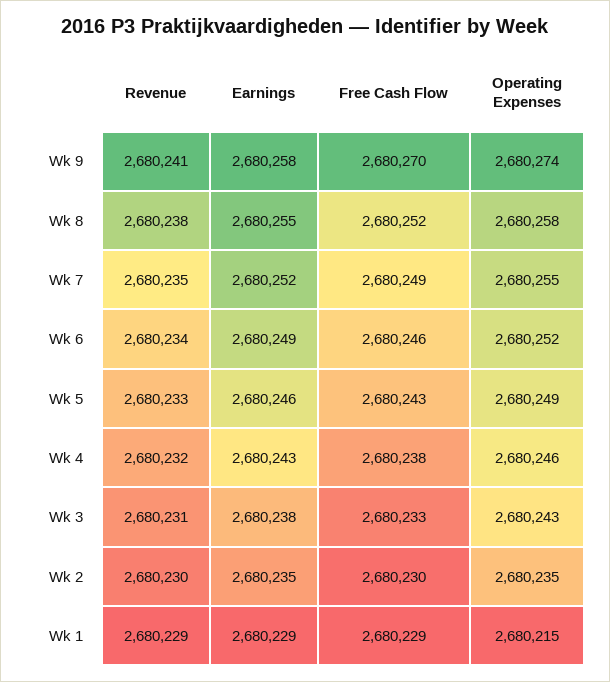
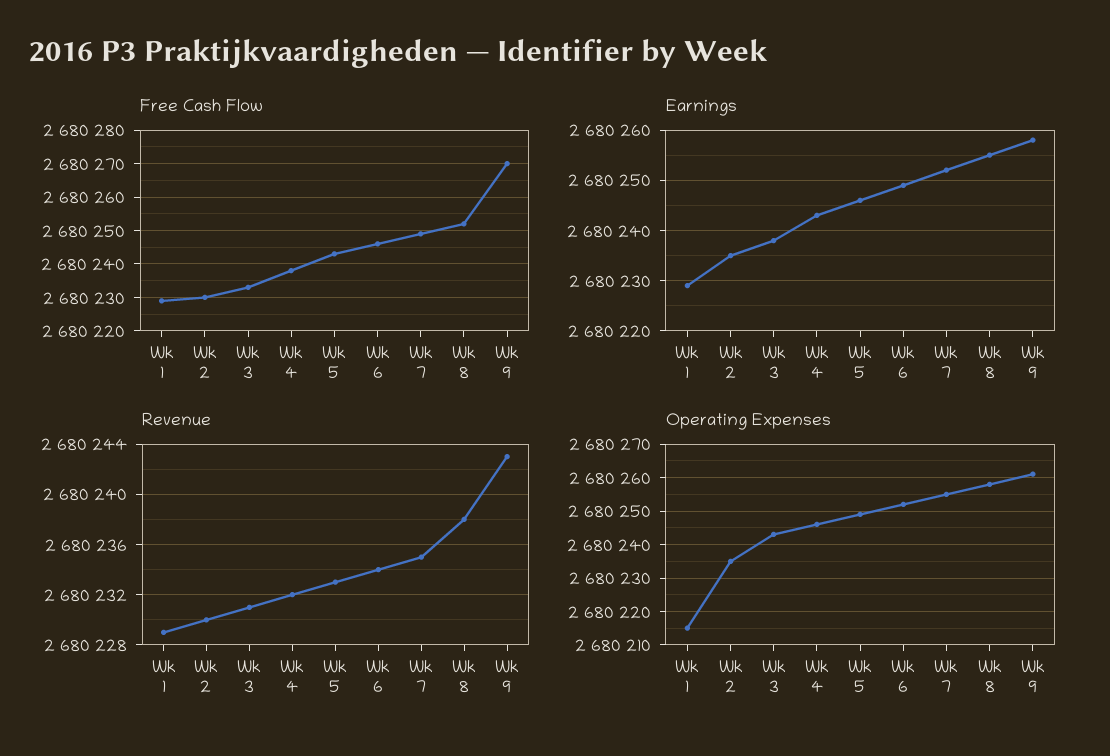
Revenue, Wk 9: 2680241 -> 2680243
Operating Expenses, Wk 9: 2680274 -> 2680260

